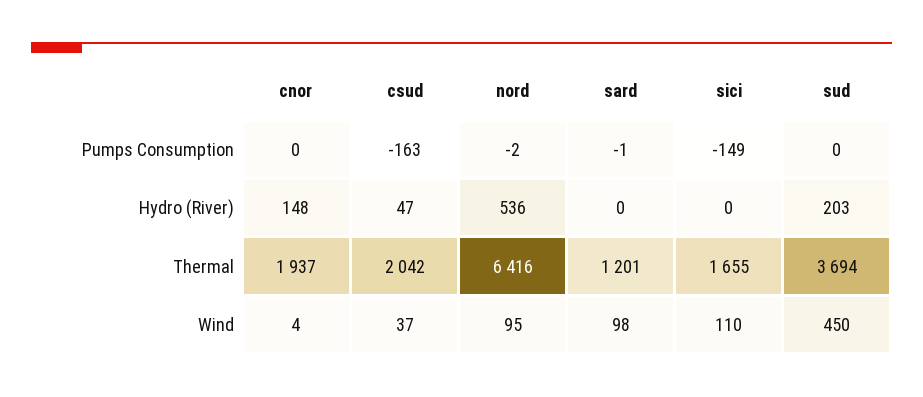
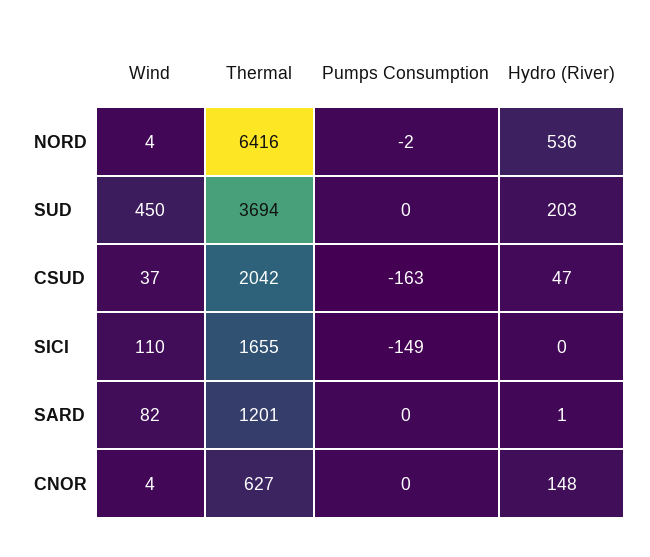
sard, Pumps Consumption: -1 -> 0
sard, Hydro (River): 0 -> 1
cnor, Thermal: 1937 -> 627
nord, Wind: 95 -> 4
sard, Wind: 98 -> 82

